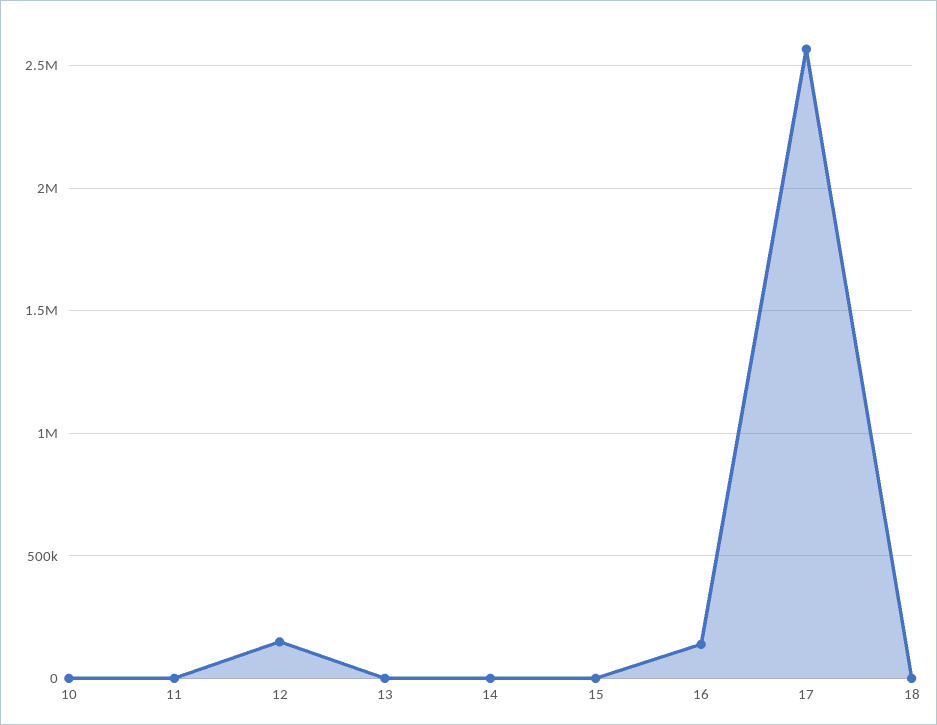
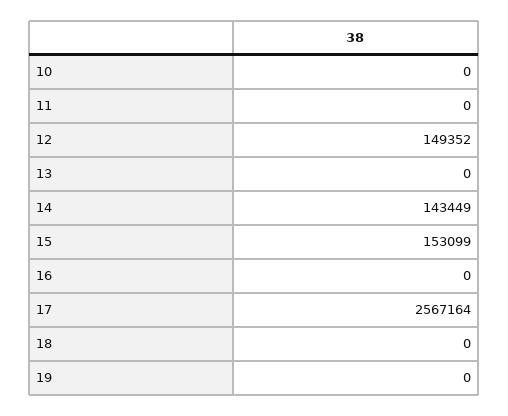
14: 0 -> 143449
15: 0 -> 153099
16: 150000 -> 0
19: none -> 0

